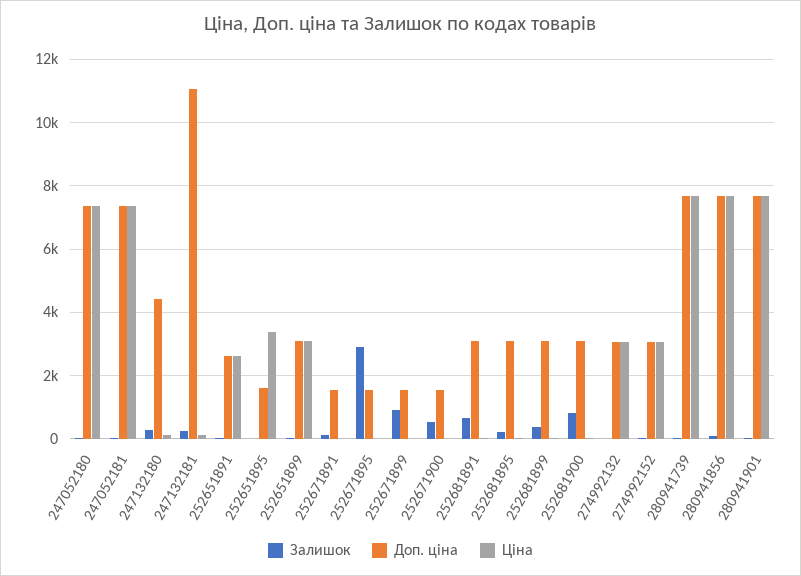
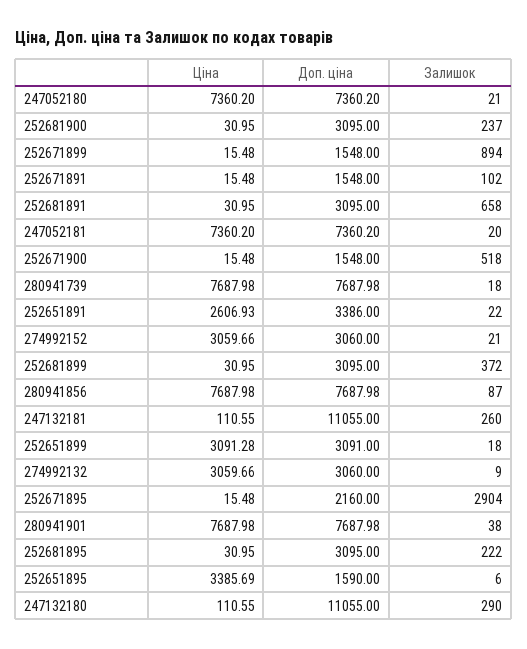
Доп. ціна, 247132180: 4400 -> 11055
Доп. ціна, 252651891: 2600 -> 3386
Доп. ціна, 252671895: 1600 -> 2160
Залишок, 252681900: 800 -> 237

